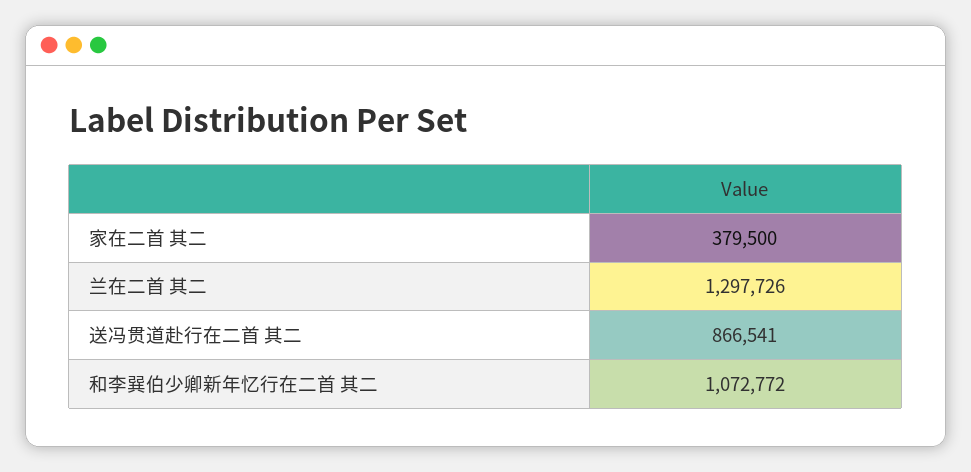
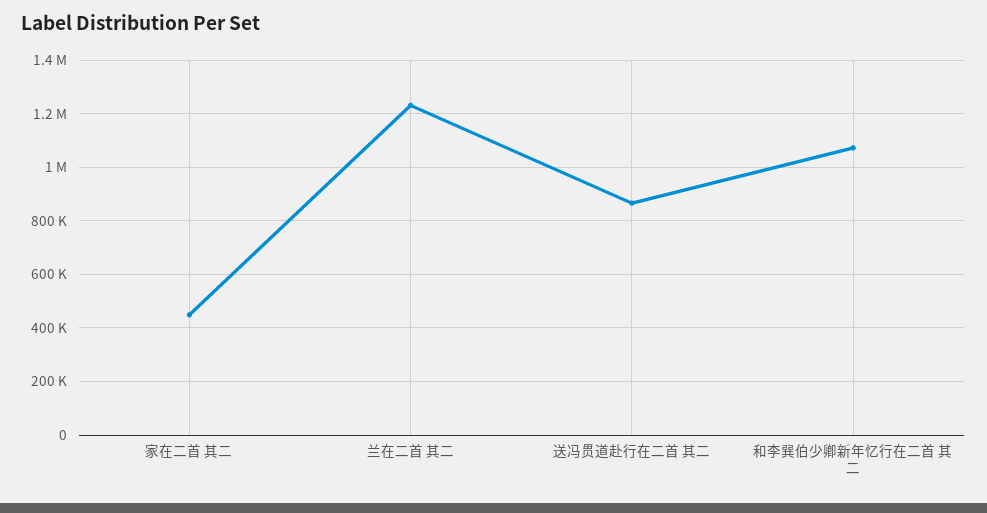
家在二首 其二: 379500 -> 450000
兰在二首 其二: 1297726 -> 1225000

